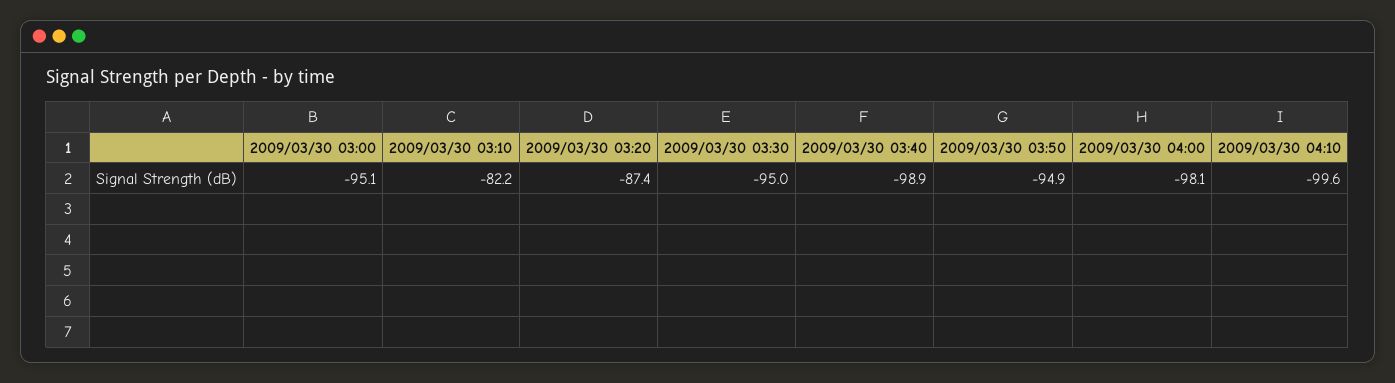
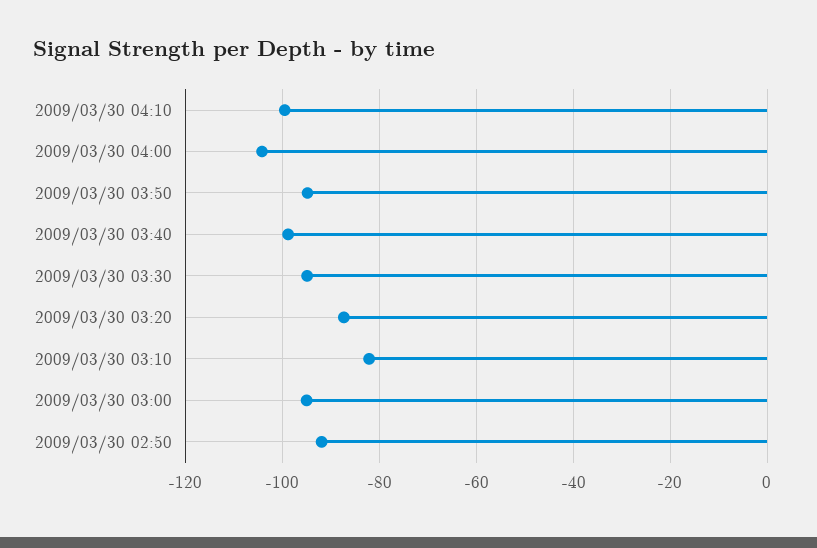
2009/03/30 04:00: -98.1 -> -104
2009/03/30 02:50: none -> -92

